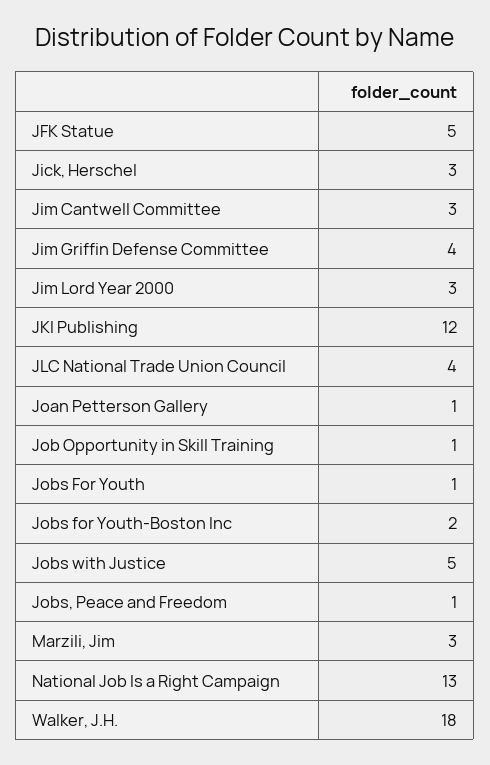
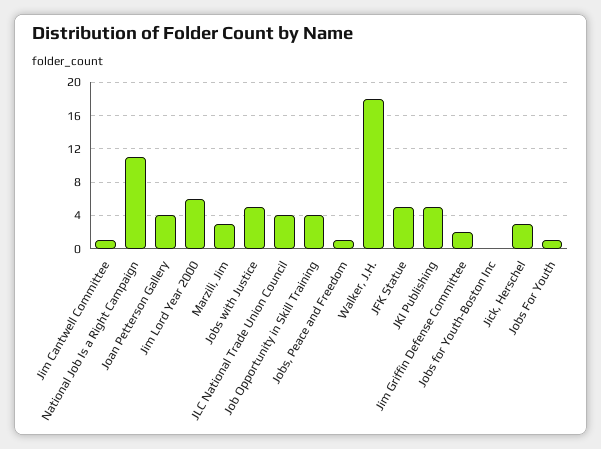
Jim Cantwell Committee: 3 -> 1
Jim Griffin Defense Committee: 4 -> 2
Jim Lord Year 2000: 3 -> 6
JKI Publishing: 12 -> 5
Joan Petterson Gallery: 1 -> 4
Job Opportunity in Skill Training: 1 -> 4
Jobs for Youth-Boston Inc: 2 -> 0
National Job Is a Right Campaign: 13 -> 11

